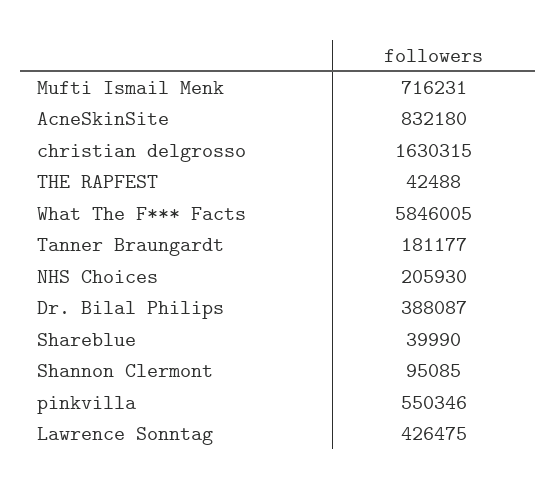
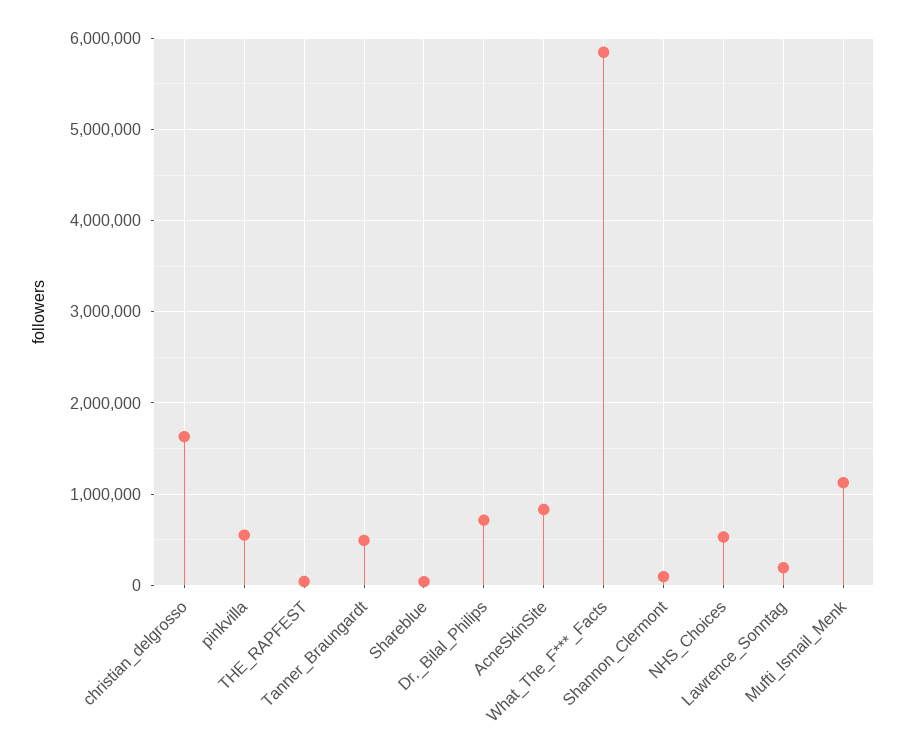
Mufti Ismail Menk: 716231 -> 1100000
Tanner Braungardt: 181177 -> 500000
NHS Choices: 205930 -> 500000
Dr. Bilal Philips: 388087 -> 700000
Lawrence Sonntag: 426475 -> 200000

